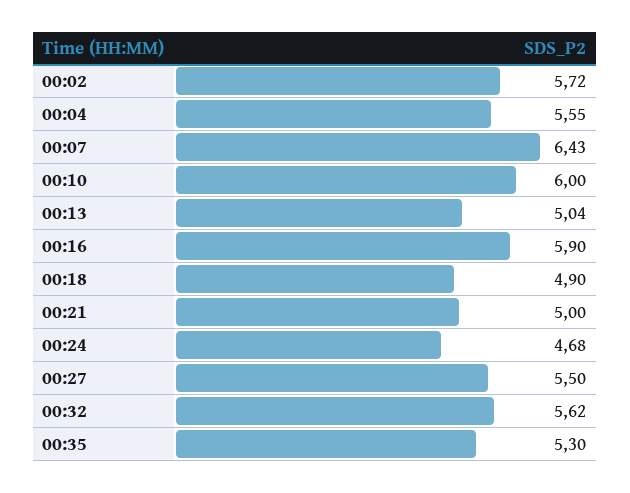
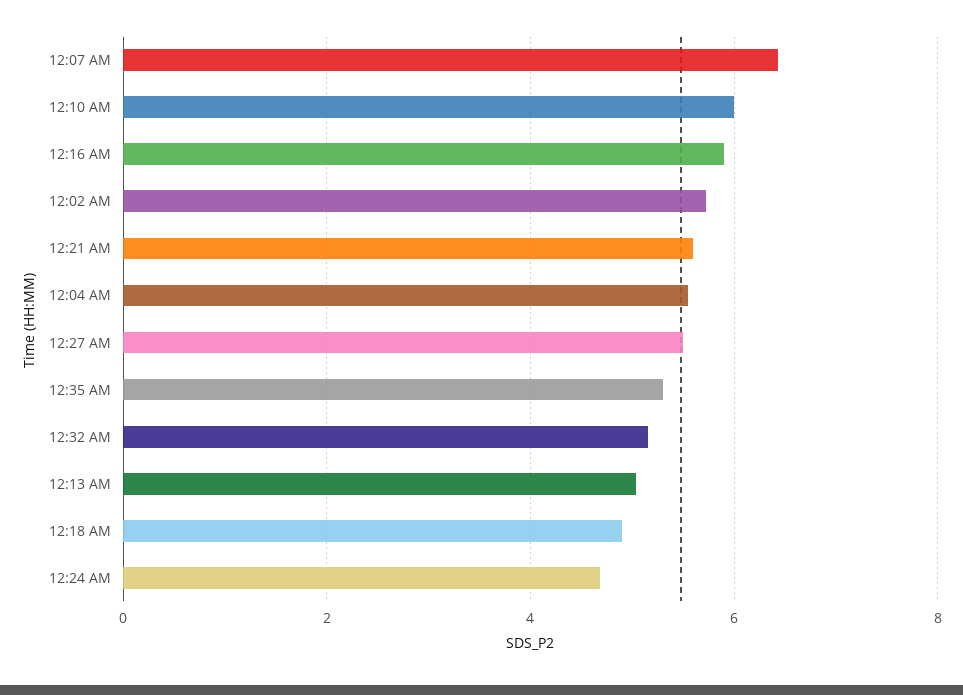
00:21: 5 -> 5.6
00:32: 5.62 -> 5.2

